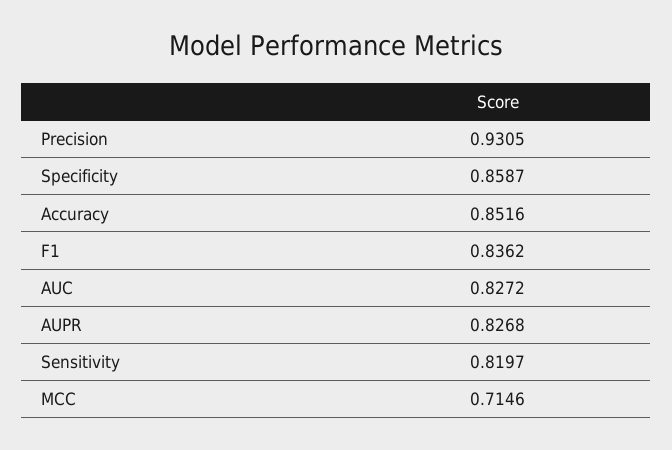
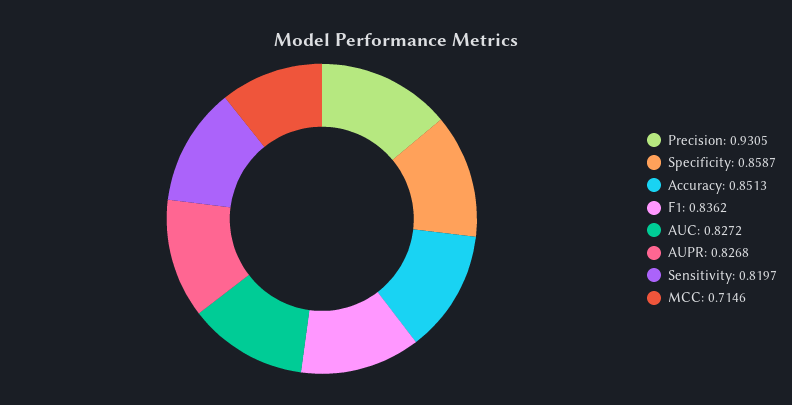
Accuracy: 0.8516 -> 0.8513

